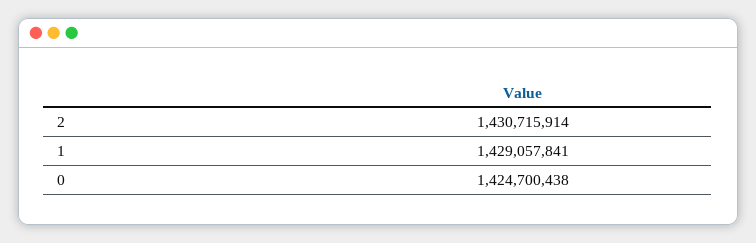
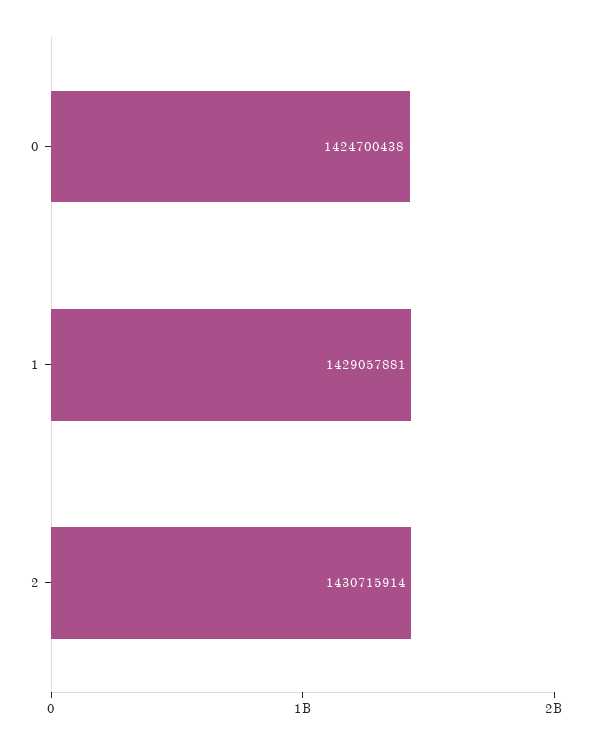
1: 1429057841 -> 1429057881

